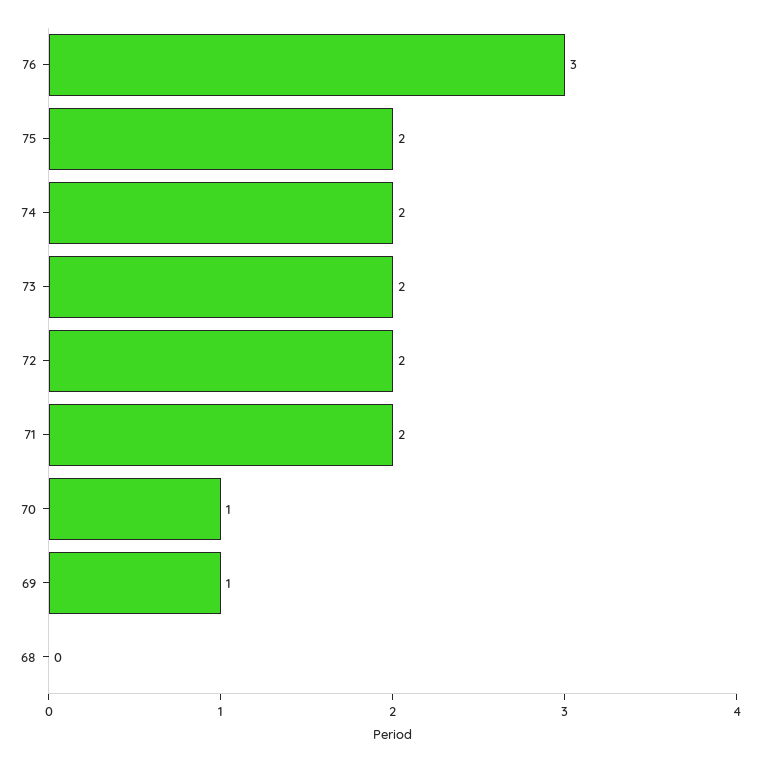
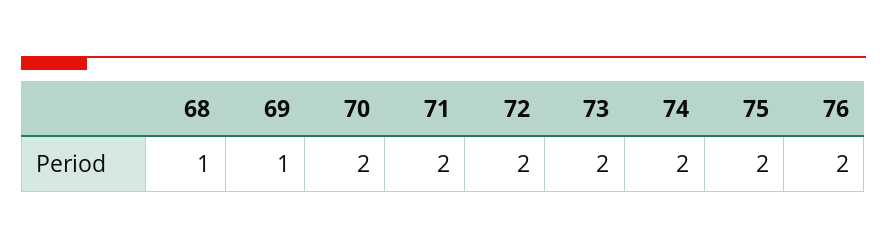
76: 3 -> 2
70: 1 -> 2
68: 0 -> 1

